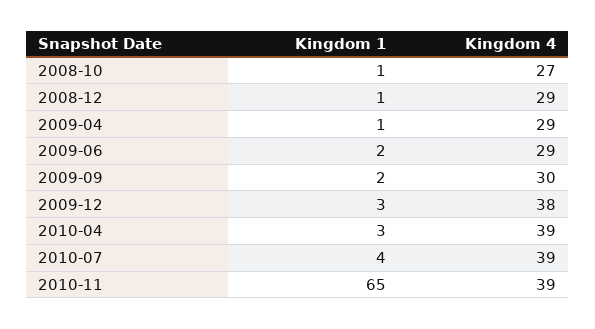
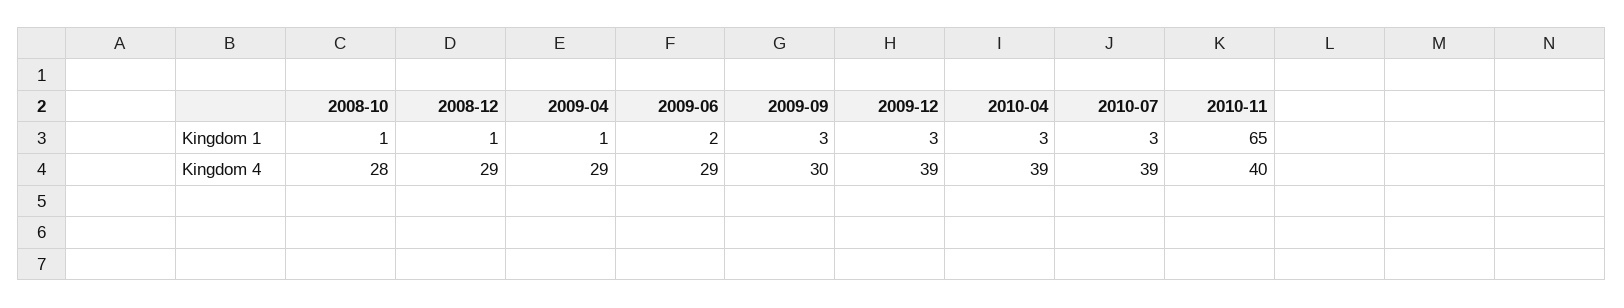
Kingdom 4, 2008-10: 27 -> 28
Kingdom 1, 2009-09: 2 -> 3
Kingdom 4, 2009-12: 38 -> 39
Kingdom 1, 2010-07: 4 -> 3
Kingdom 4, 2010-11: 39 -> 40

